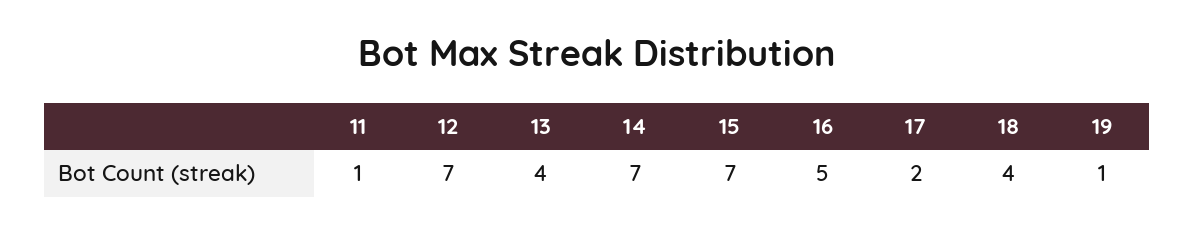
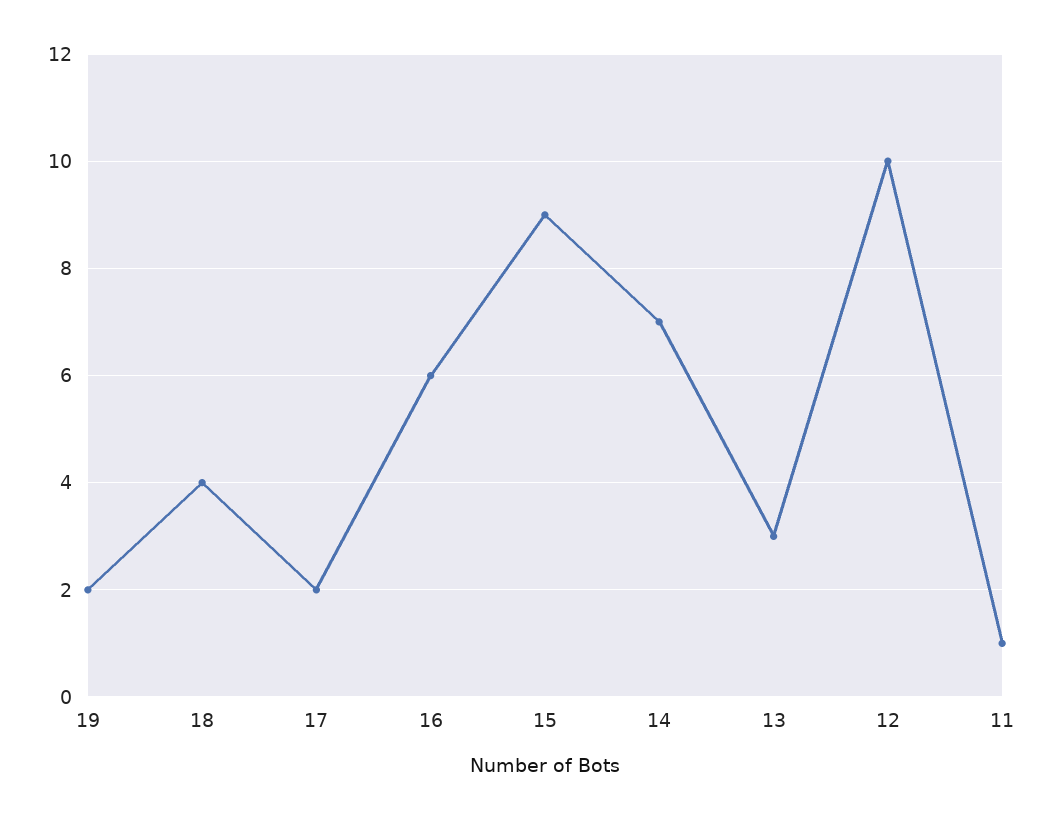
12: 7 -> 10
13: 4 -> 3
15: 7 -> 9
16: 5 -> 6
19: 1 -> 2

